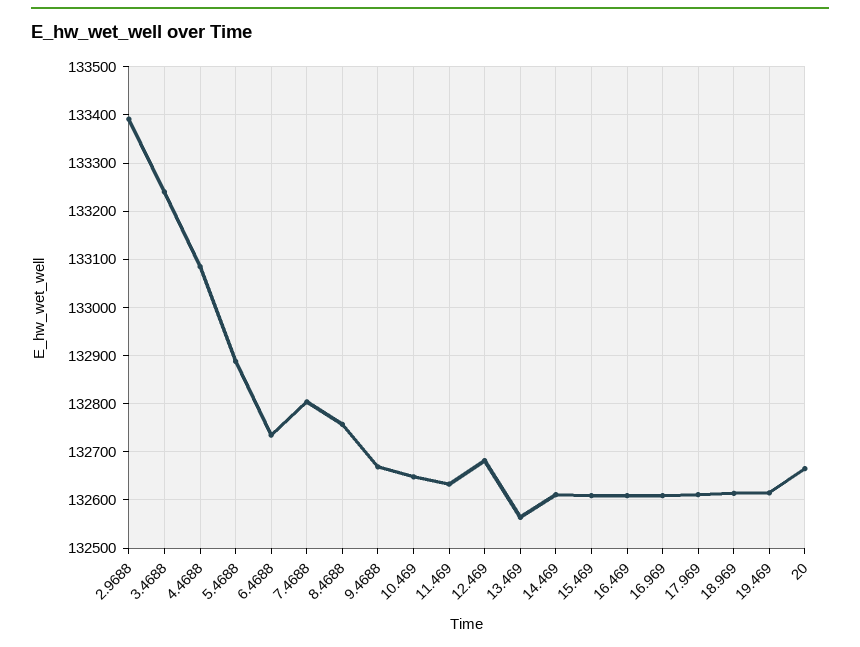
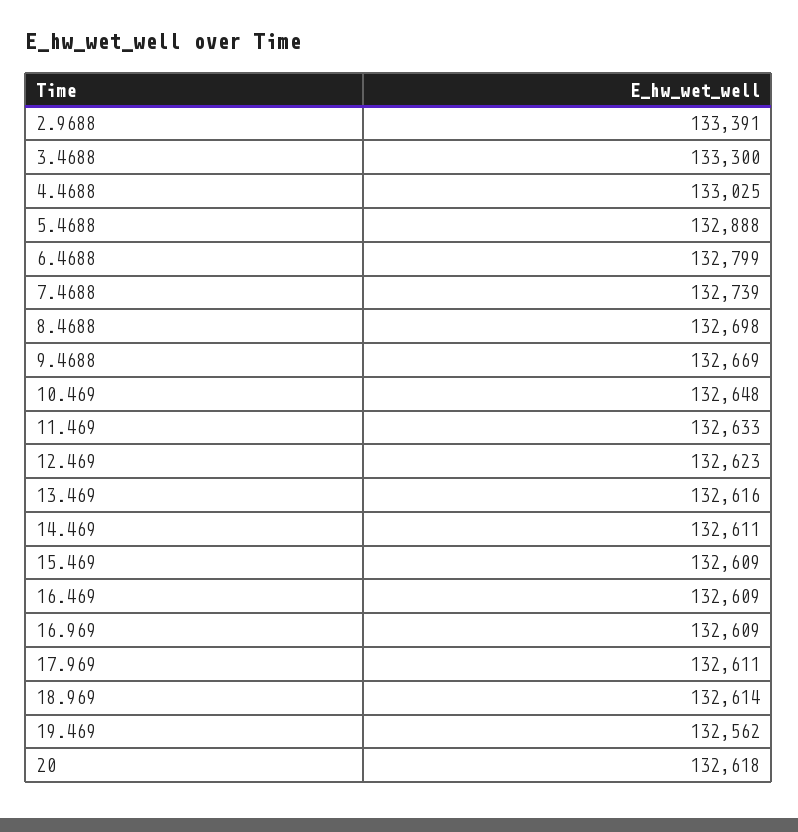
3.4688: 133240 -> 133300
4.4688: 133080 -> 133025
6.4688: 132740 -> 132799
7.4688: 132800 -> 132739
8.4688: 132760 -> 132698
12.469: 132680 -> 132623
13.469: 132560 -> 132616
19.469: 132620 -> 132562
20: 132660 -> 132618

